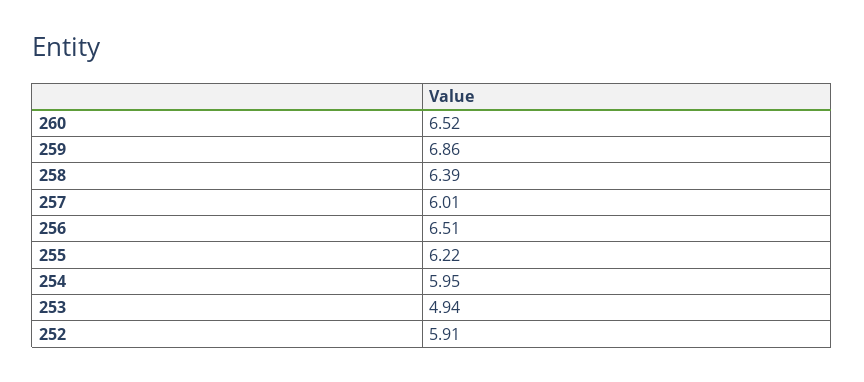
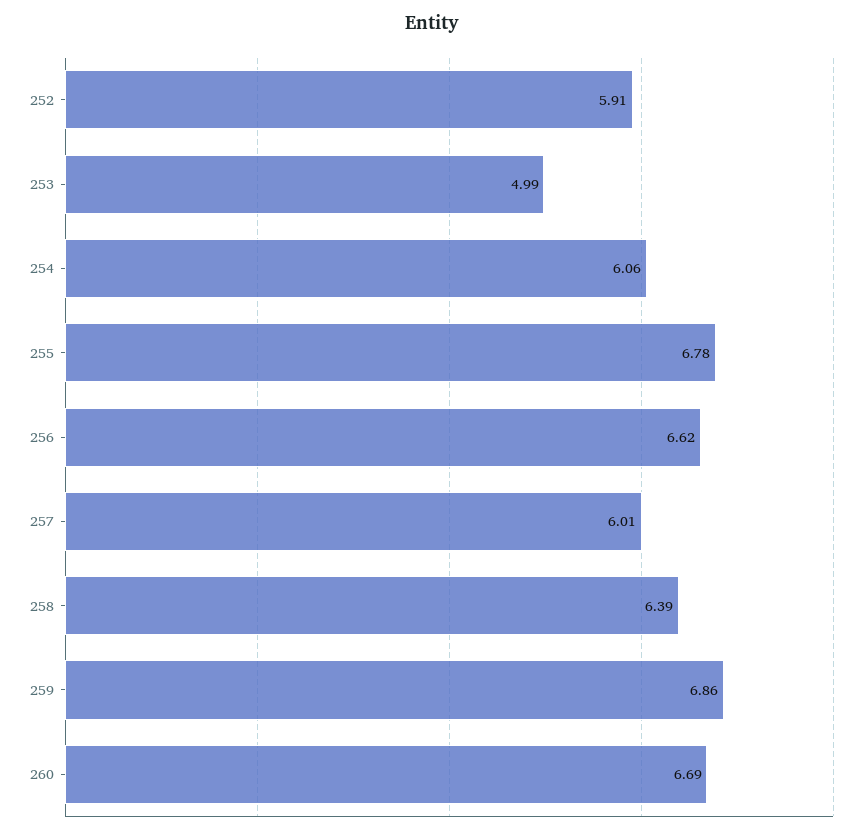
260: 6.52 -> 6.69
256: 6.51 -> 6.62
255: 6.22 -> 6.78
254: 5.95 -> 6.06
253: 4.94 -> 4.99

